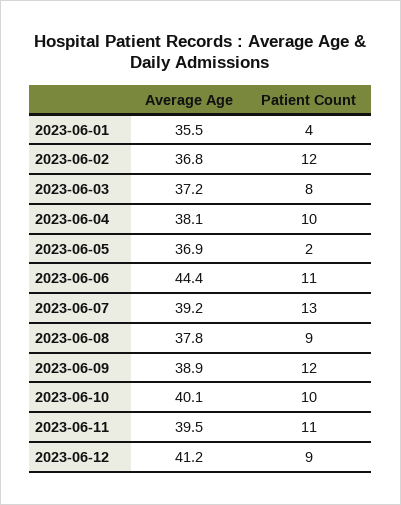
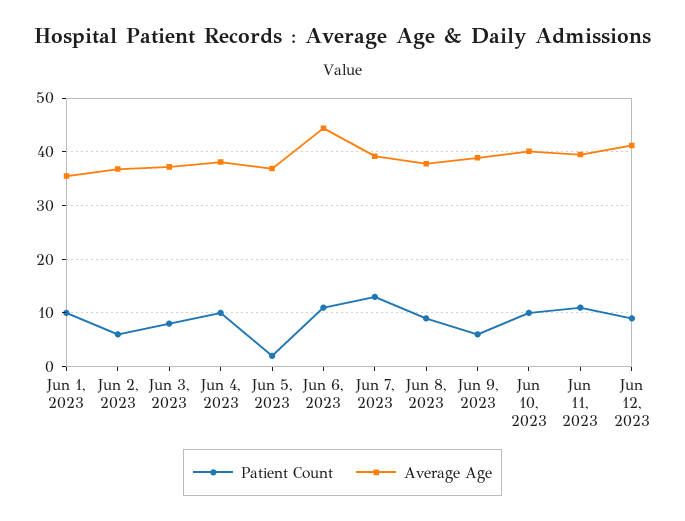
Patient Count, 2023-06-01: 4 -> 10
Patient Count, 2023-06-02: 12 -> 6
Patient Count, 2023-06-09: 12 -> 6

